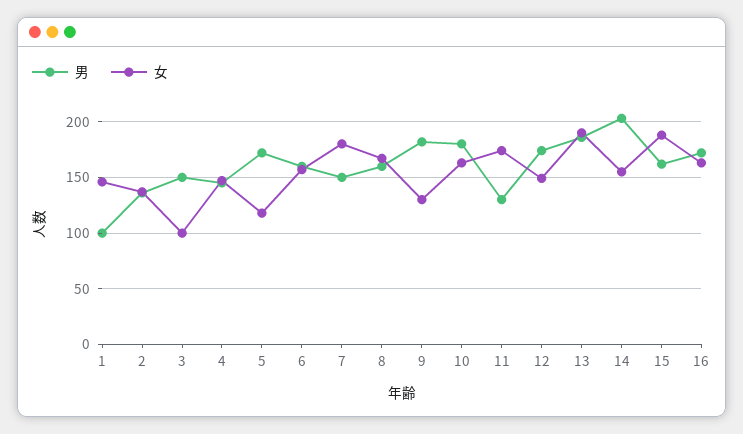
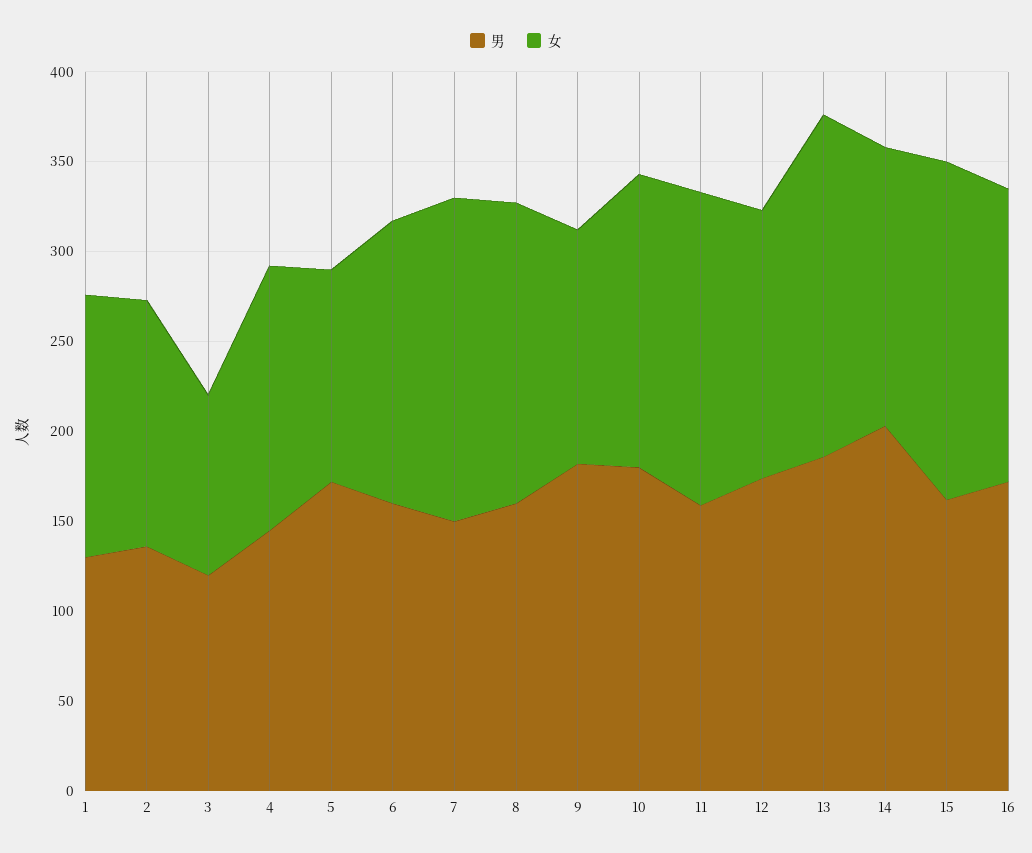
男, 1: 100 -> 130
男, 3: 150 -> 120
男, 11: 130 -> 160

